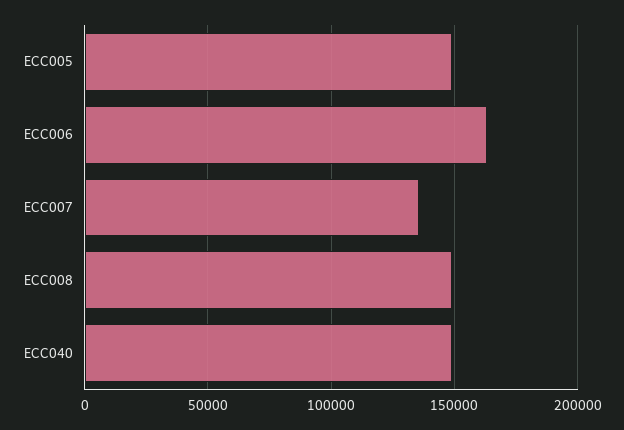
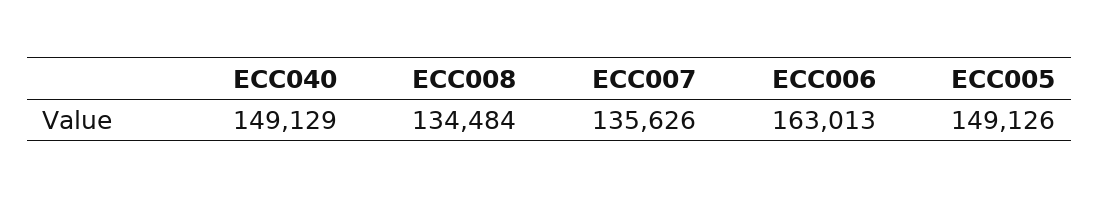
ECC008: 150000 -> 134484

